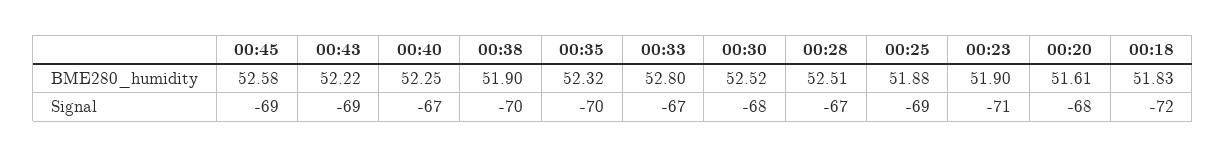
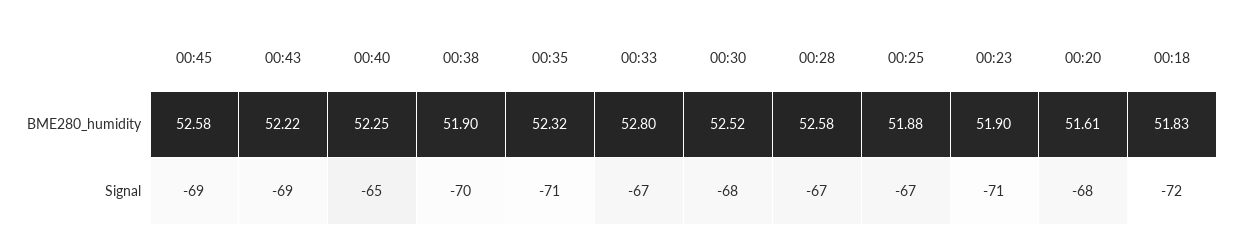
00:28, BME280_humidity: 52.51 -> 52.58
00:40, Signal: -67 -> -65
00:35, Signal: -70 -> -71
00:25, Signal: -69 -> -67

